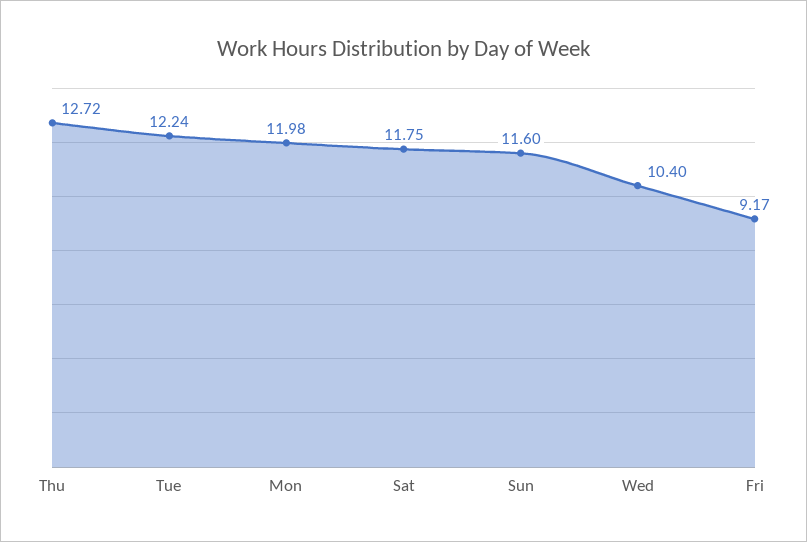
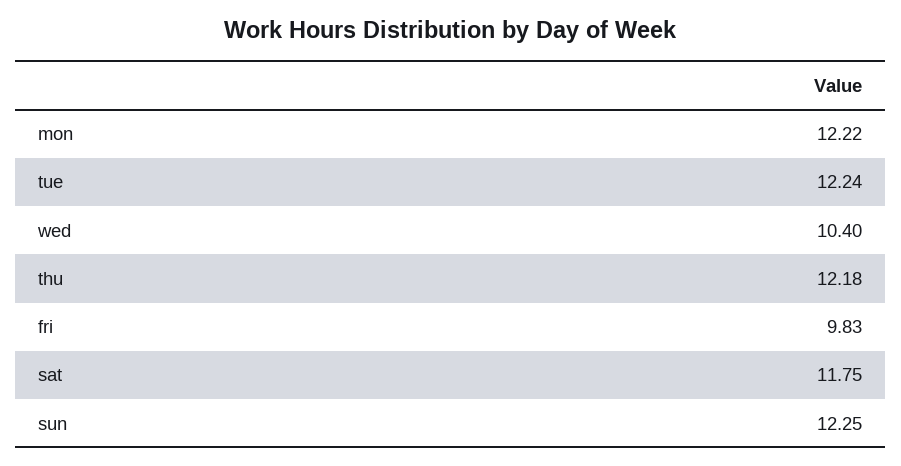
Thu: 12.72 -> 12.18
Mon: 11.98 -> 12.22
Sun: 11.6 -> 12.25
Fri: 9.17 -> 9.83

